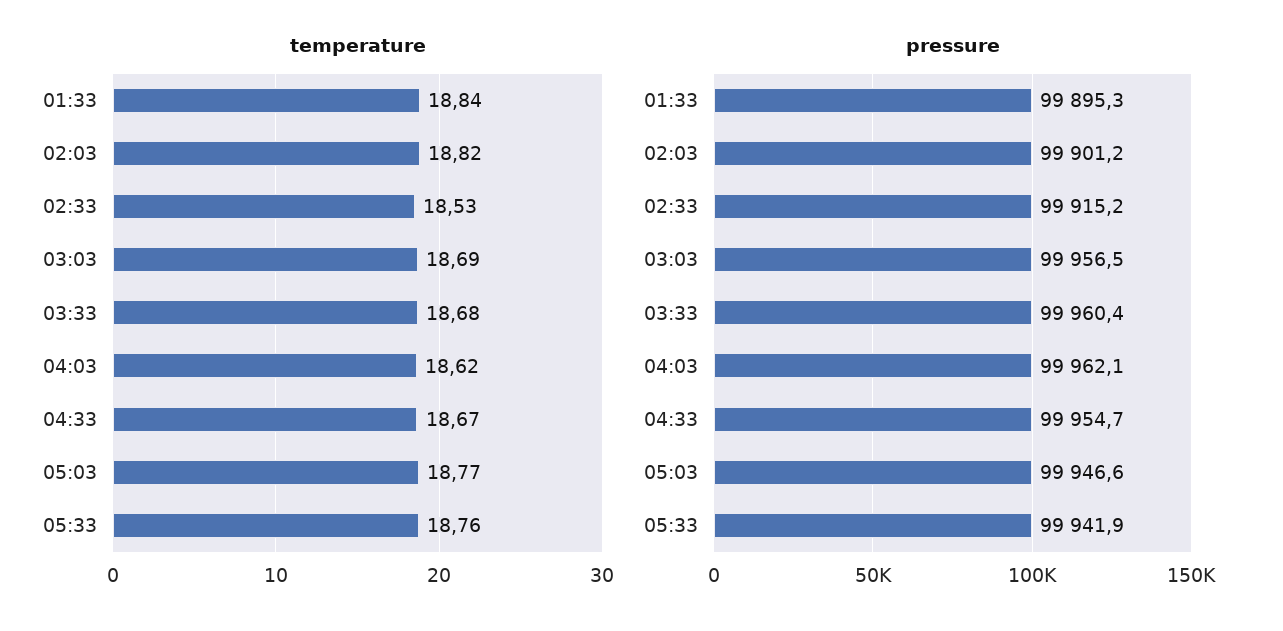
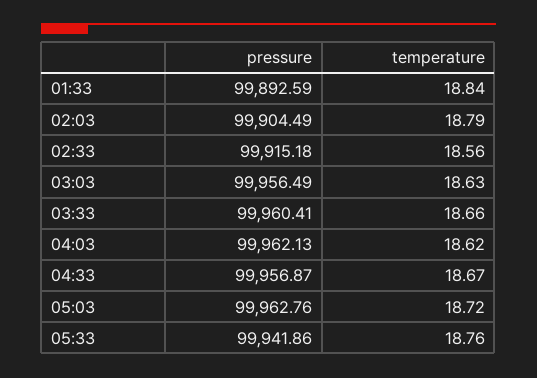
temperature, 02:03: 18.82 -> 18.79
temperature, 02:33: 18.53 -> 18.56
temperature, 03:03: 18.69 -> 18.63
temperature, 03:33: 18.68 -> 18.66
temperature, 05:03: 18.77 -> 18.72
pressure, 01:33: 99895.3 -> 99892.59
pressure, 02:03: 99901.2 -> 99904.49
pressure, 04:33: 99954.7 -> 99956.87
pressure, 05:03: 99946.6 -> 99962.76

